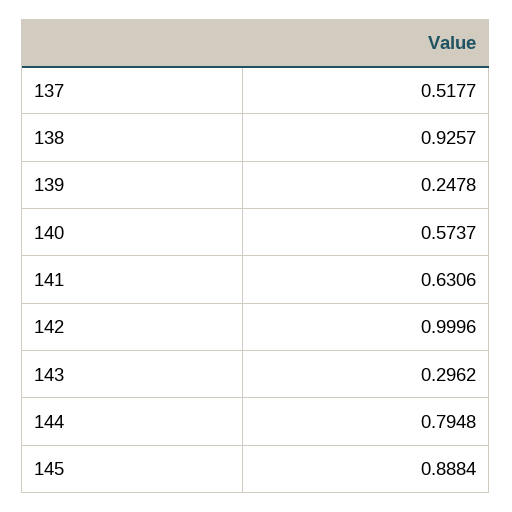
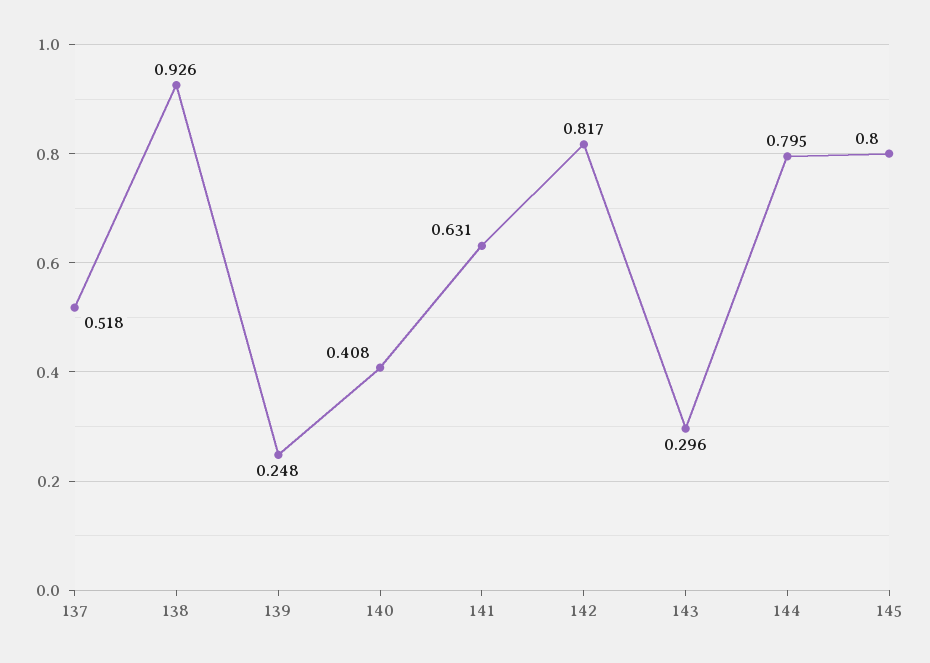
140: 0.5737 -> 0.408
142: 0.9996 -> 0.817
145: 0.8884 -> 0.8

